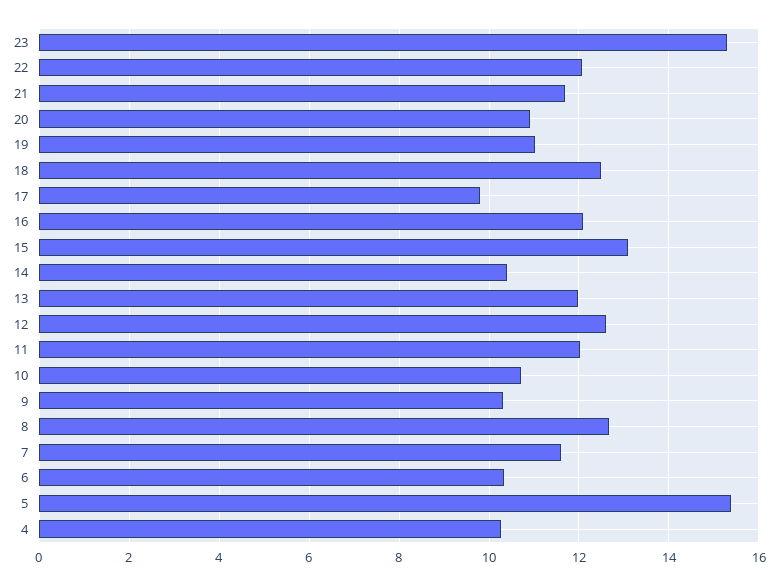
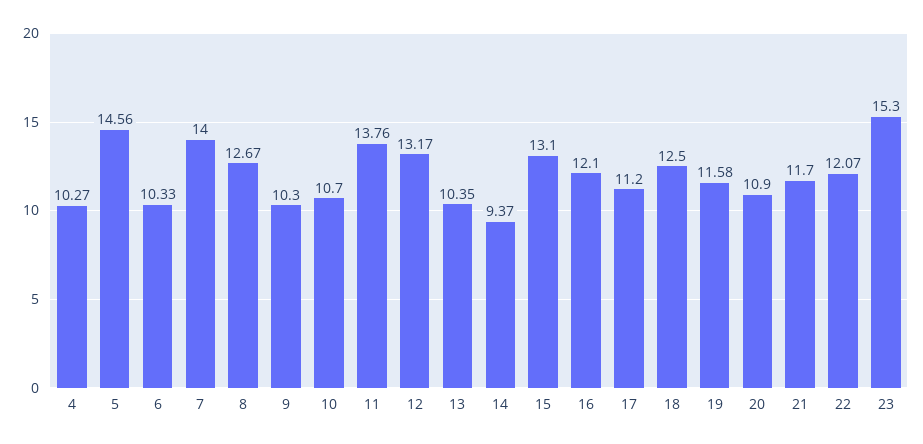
19: 11 -> 11.58
17: 9.8 -> 11.2
14: 10.4 -> 9.37
13: 12 -> 10.35
12: 12.6 -> 13.17
11: 12 -> 13.76
7: 11.6 -> 14
5: 15.4 -> 14.56

